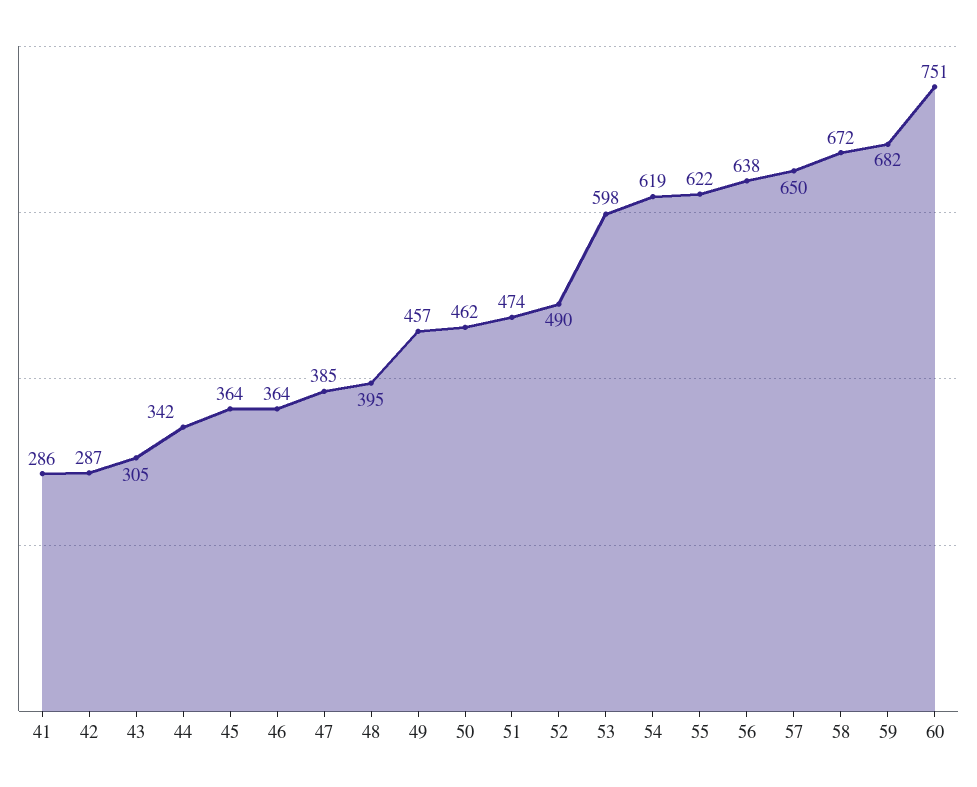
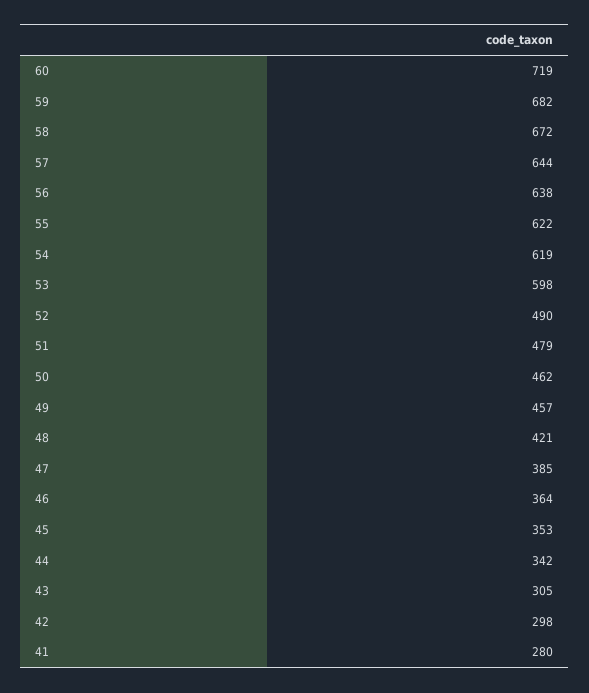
41: 286 -> 280
42: 287 -> 298
45: 364 -> 353
48: 395 -> 421
51: 474 -> 479
57: 650 -> 644
60: 751 -> 719

